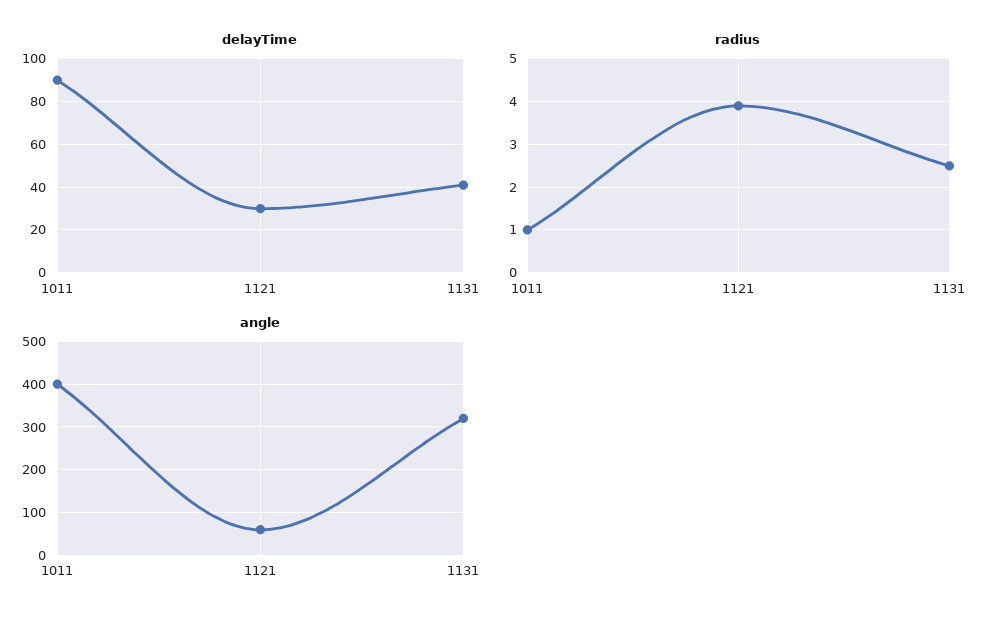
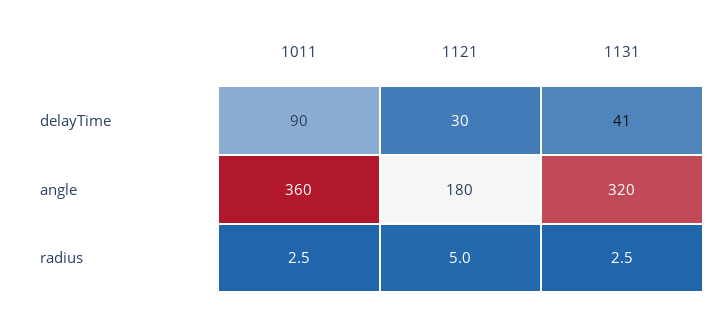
radius, 1011: 1 -> 2.5
radius, 1121: 4 -> 5
angle, 1011: 400 -> 360
angle, 1121: 60 -> 180

